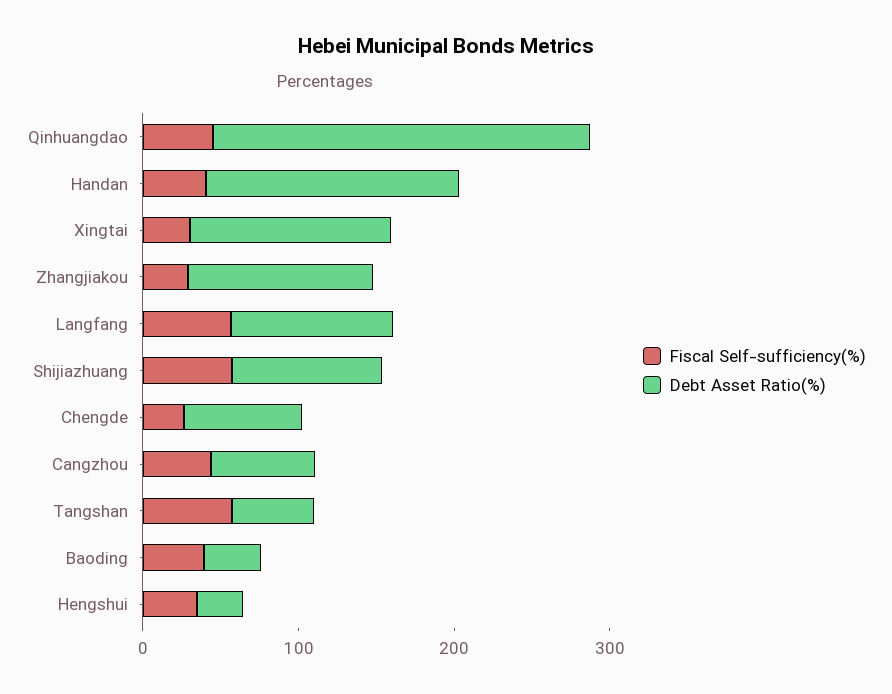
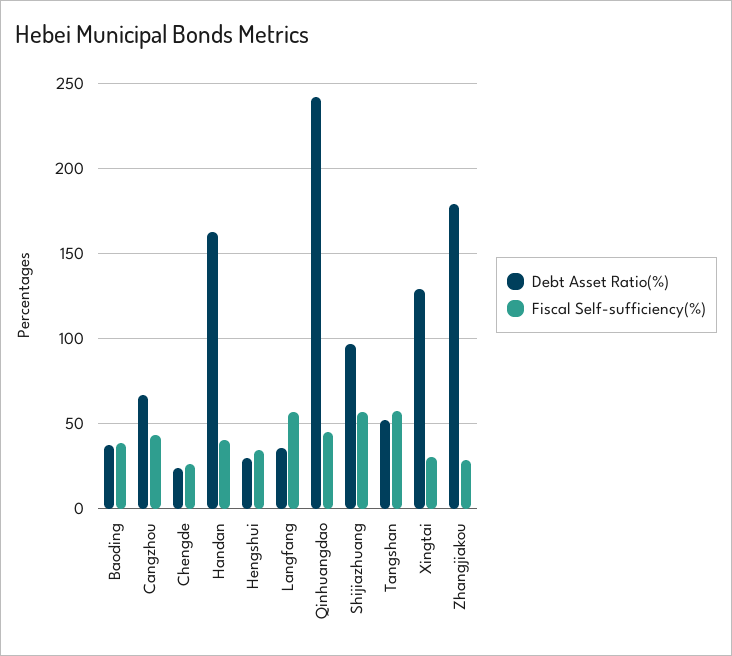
Debt Asset Ratio(%), Zhangjiakou: 120 -> 180
Debt Asset Ratio(%), Langfang: 100 -> 35
Debt Asset Ratio(%), Chengde: 80 -> 25

